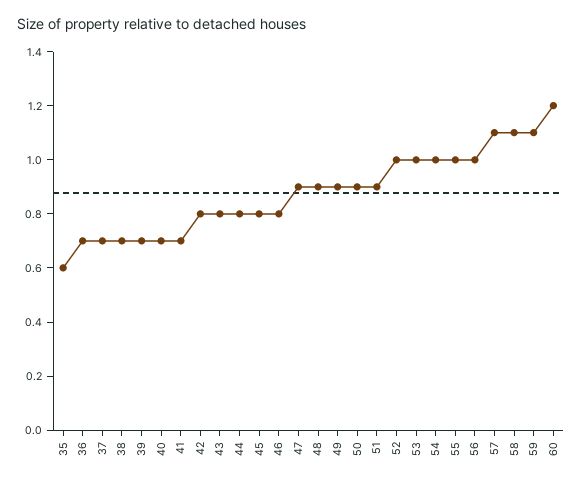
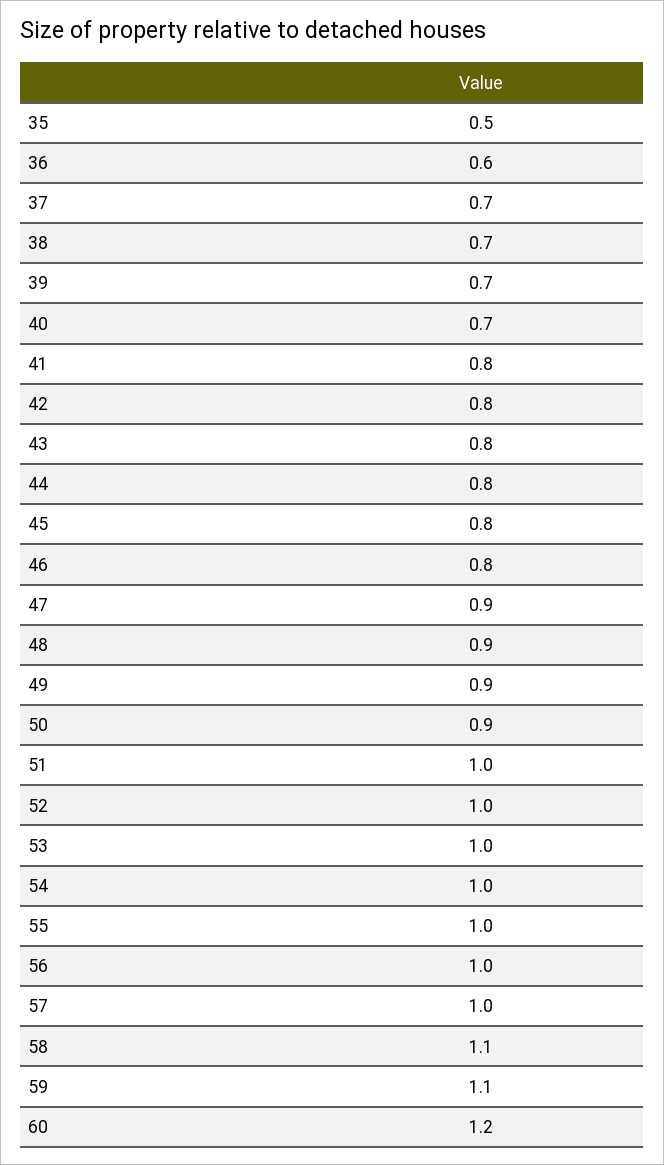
35: 0.6 -> 0.5
36: 0.7 -> 0.6
41: 0.7 -> 0.8
51: 0.9 -> 1
57: 1.1 -> 1

